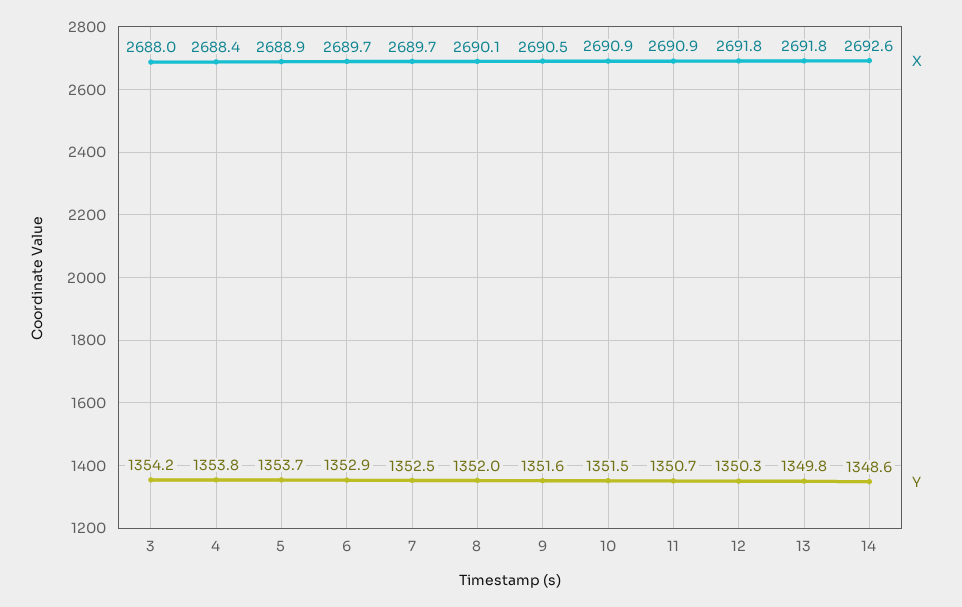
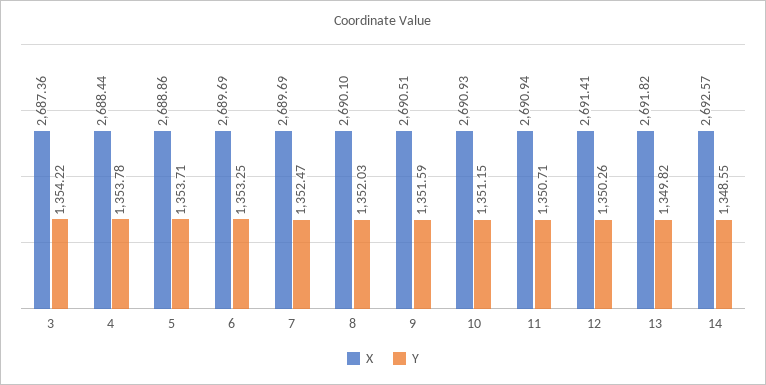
X, 3: 2688 -> 2687.36
Y, 6: 1352.9 -> 1353.25
Y, 10: 1351.5 -> 1351.15
X, 12: 2691.8 -> 2691.41

